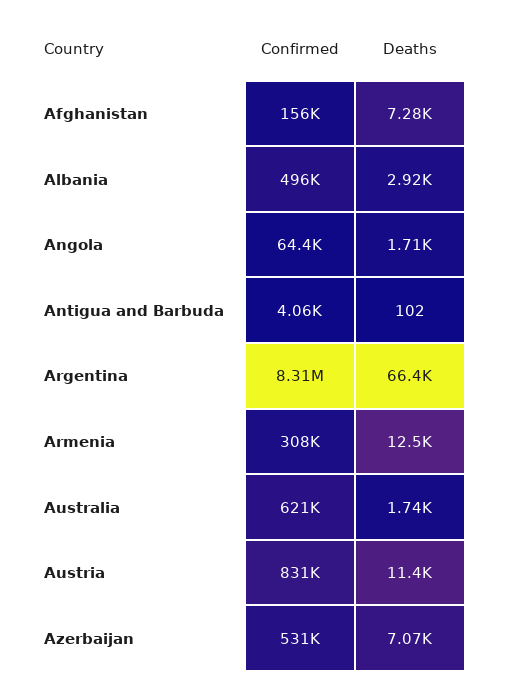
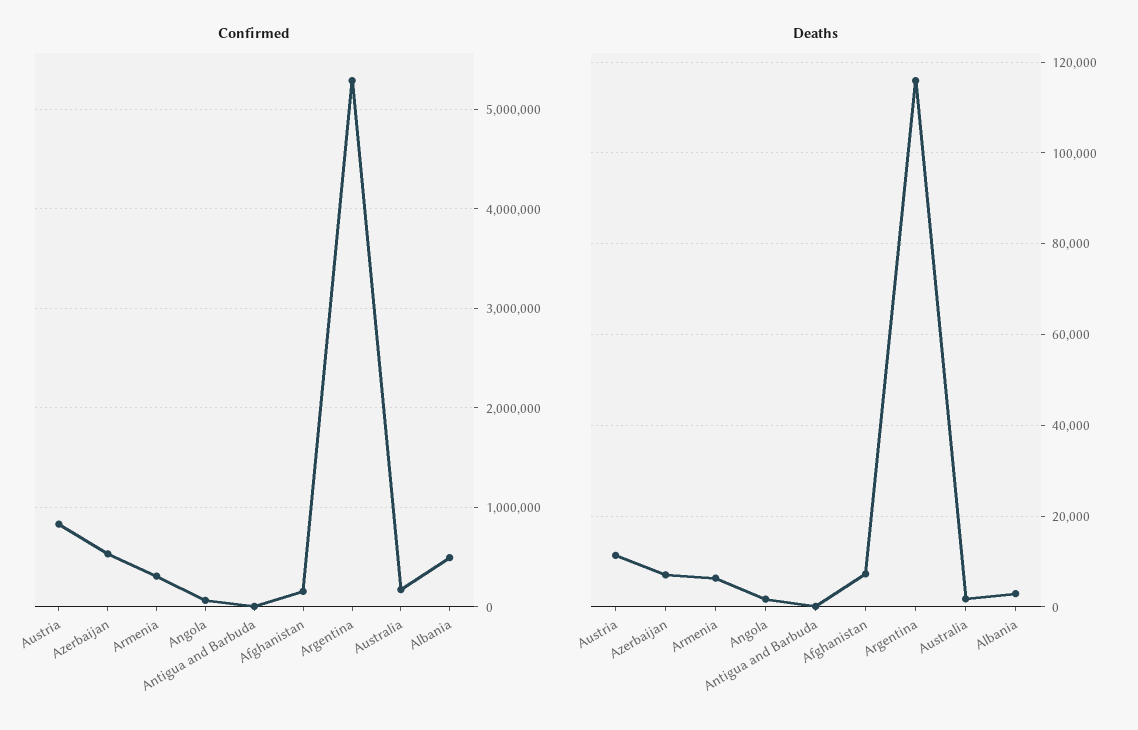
Confirmed, Argentina: 8310000 -> 5300000
Deaths, Argentina: 66400 -> 116000
Deaths, Armenia: 12500 -> 6000
Confirmed, Australia: 621000 -> 200000

